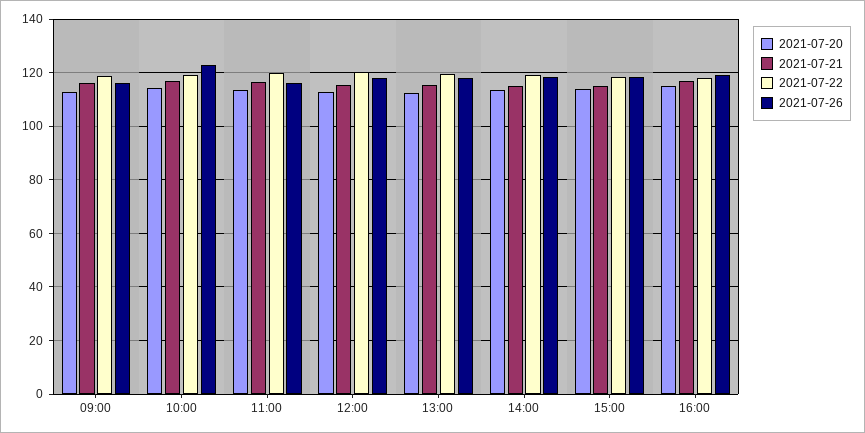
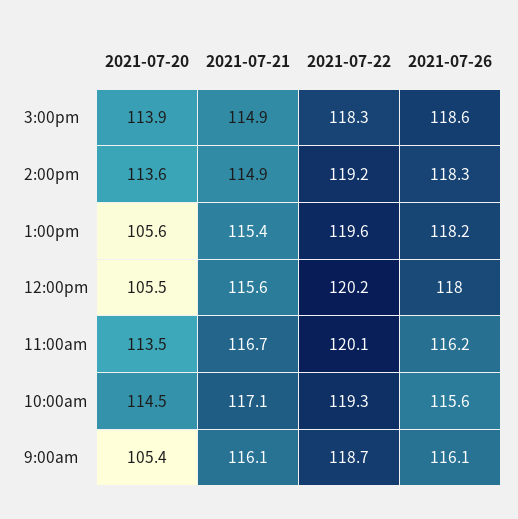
2021-07-20, 09:00: 112.5 -> 105.4
2021-07-26, 10:00: 122.5 -> 115.6
2021-07-20, 12:00: 112.5 -> 105.5
2021-07-20, 13:00: 112.5 -> 105.6
2021-07-20, 16:00: 115 -> none
2021-07-21, 16:00: 117.5 -> none
2021-07-22, 16:00: 117.5 -> none
2021-07-26, 16:00: 120 -> none

